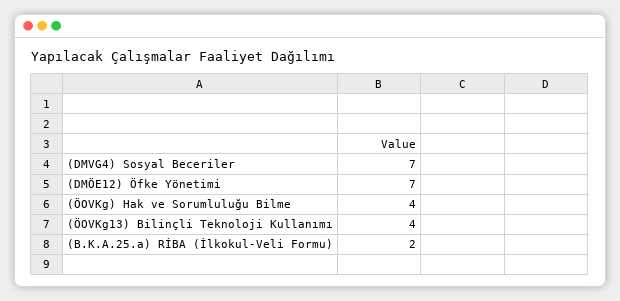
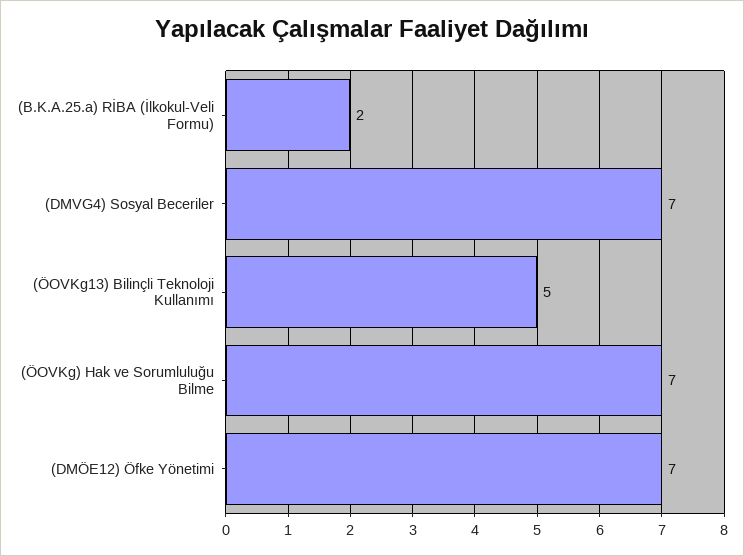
(ÖOVKg) Hak ve Sorumluluğu Bilme: 4 -> 7
(ÖOVKg13) Bilinçli Teknoloji Kullanımı: 4 -> 5

